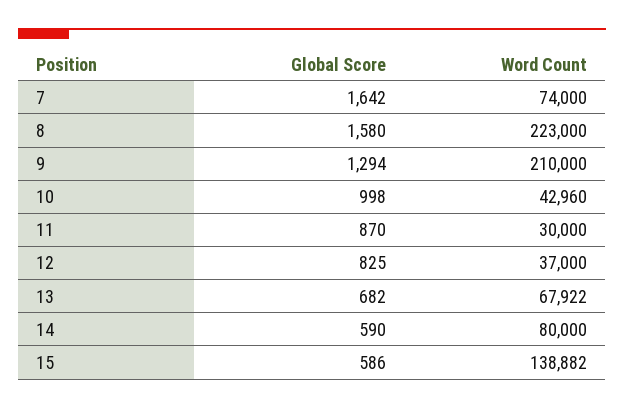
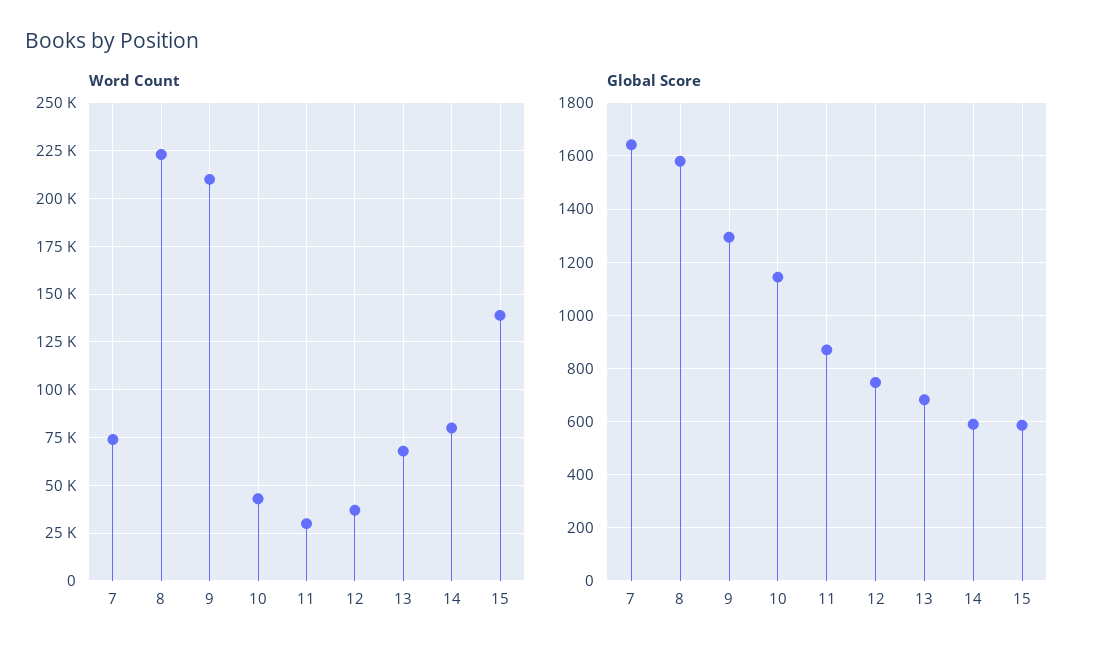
Global Score, 10: 998 -> 1150
Global Score, 12: 825 -> 750

